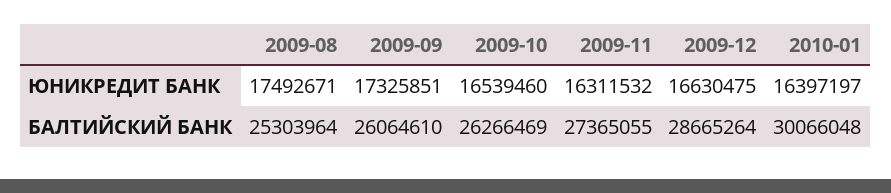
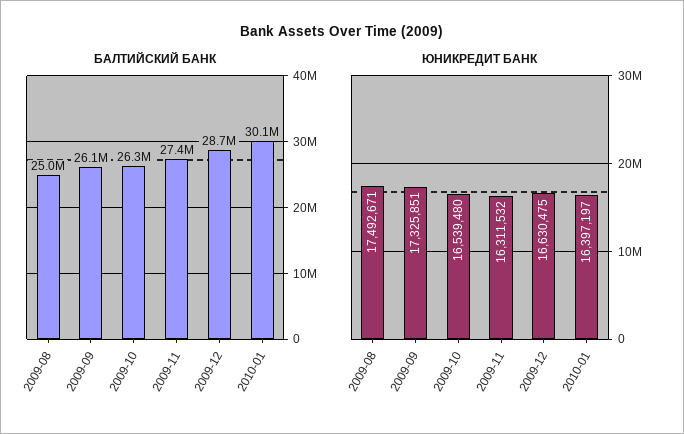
ЮНИКРЕДИТ БАНК, 2009-10: 16539460 -> 16539480
БАЛТИЙСКИЙ БАНК, 2009-08: 25303964 -> 25000000

